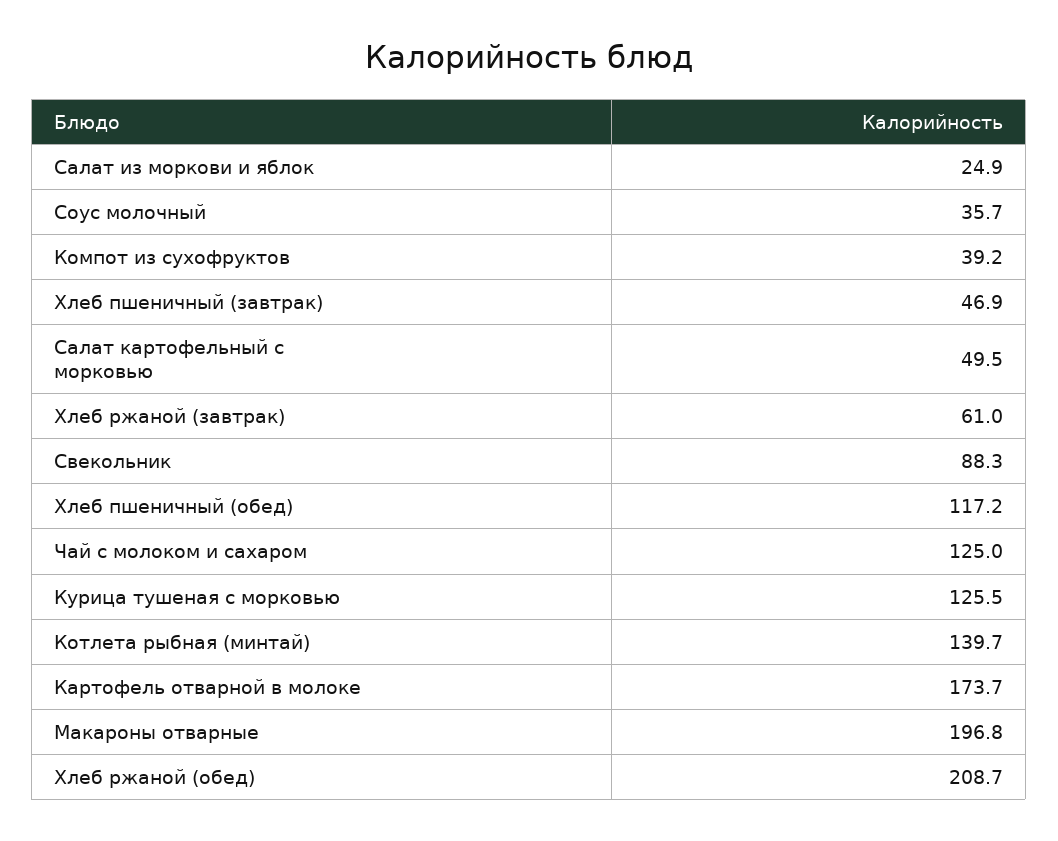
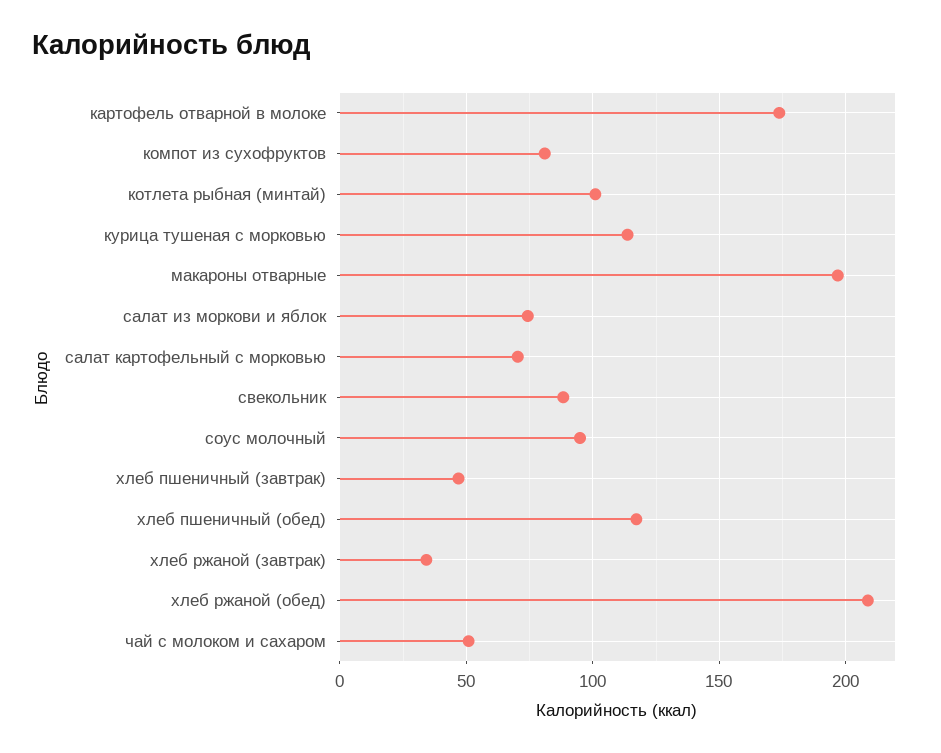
Салат из моркови и яблок: 24.9 -> 75
Соус молочный: 35.7 -> 95
Компот из сухофруктов: 39.2 -> 80
Салат картофельный с морковью: 49.5 -> 70
Хлеб ржаной (завтрак): 61 -> 35
Чай с молоком и сахаром: 125 -> 50
Курица тушеная с морковью: 125.5 -> 115
Котлета рыбная (минтай): 139.7 -> 100

